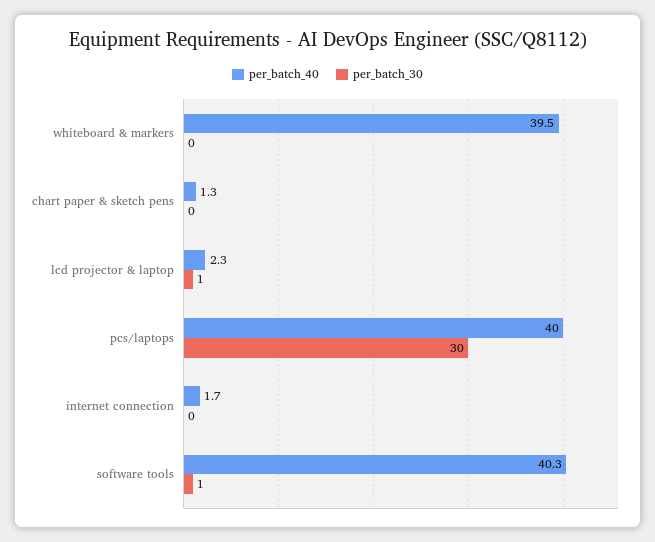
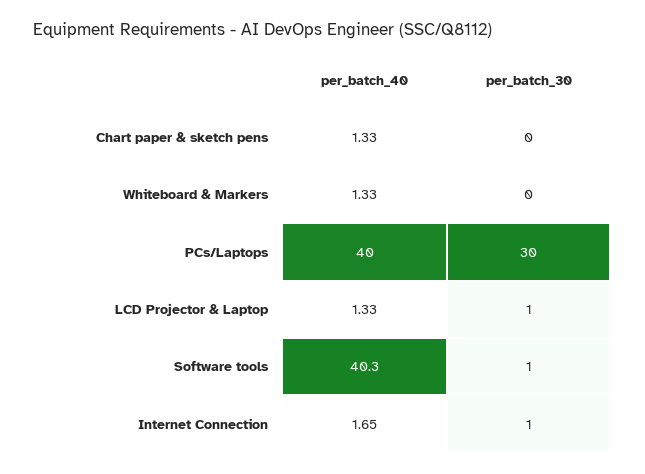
per_batch_40, whiteboard & markers: 39.5 -> 1.33
per_batch_40, lcd projector & laptop: 2.3 -> 1.33
per_batch_30, internet connection: 0 -> 1

